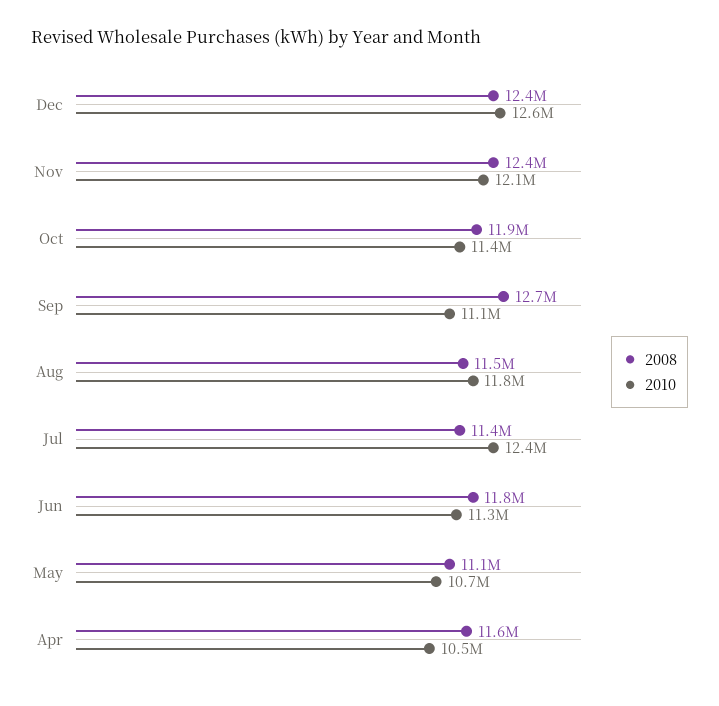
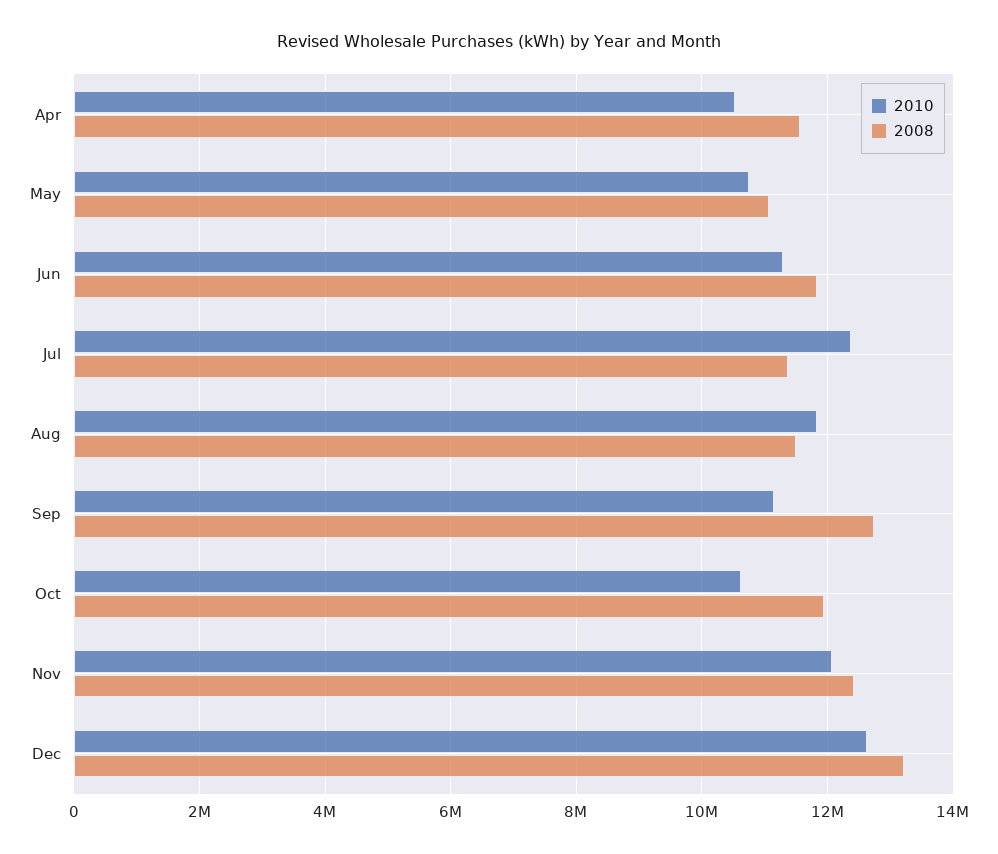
2008, Dec: 12400000 -> 13200000
2010, Oct: 11400000 -> 10600000

